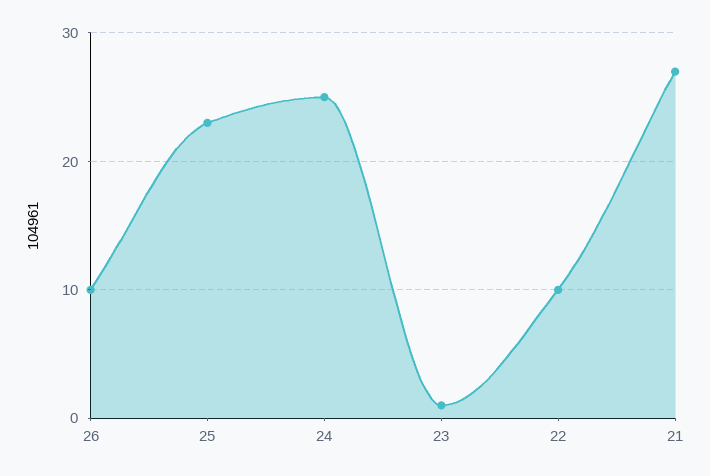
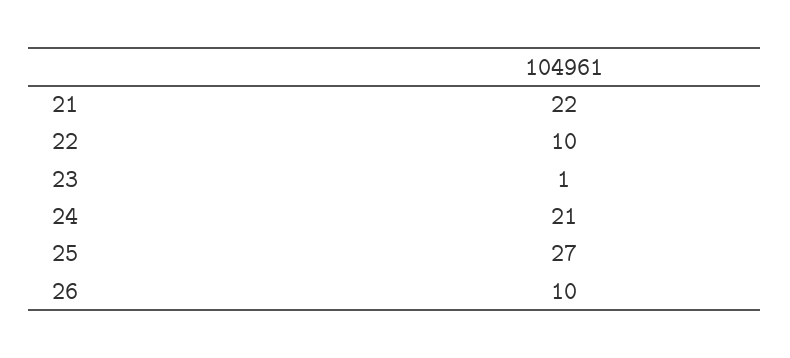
25: 23 -> 27
24: 25 -> 21
21: 27 -> 22

